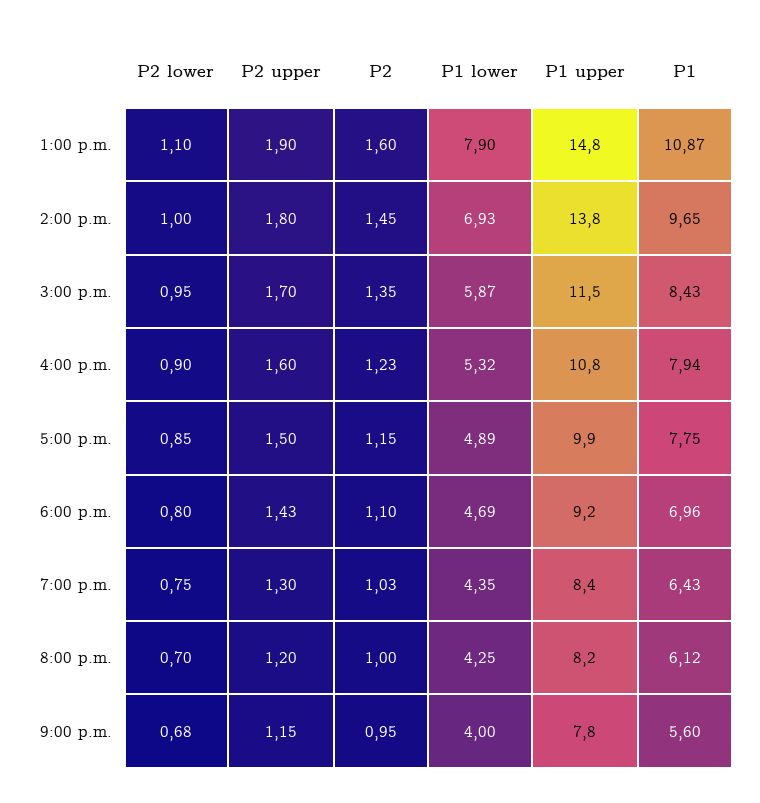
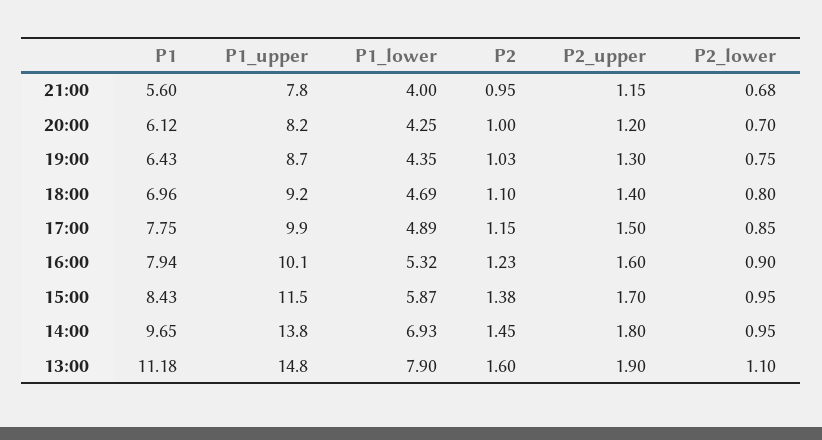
P1, 1:00 p.m.: 10.87 -> 11.18
P2 lower, 2:00 p.m.: 1 -> 0.95
P2, 3:00 p.m.: 1.35 -> 1.38
P1 upper, 4:00 p.m.: 10.8 -> 10.1
P2 upper, 6:00 p.m.: 1.43 -> 1.4
P1 upper, 7:00 p.m.: 8.4 -> 8.7

